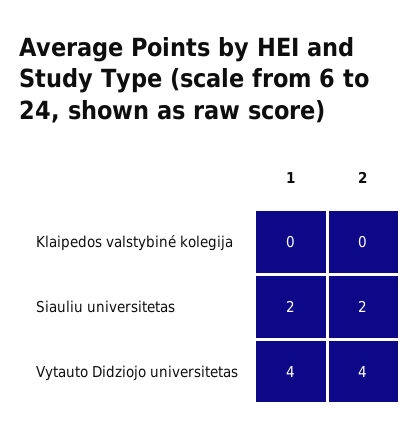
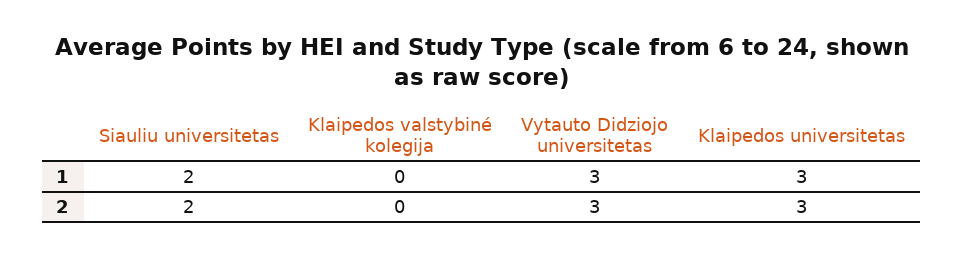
1, Vytauto Didziojo universitetas: 4 -> 3
2, Vytauto Didziojo universitetas: 4 -> 3
1, Klaipedos universitetas: none -> 3
2, Klaipedos universitetas: none -> 3

